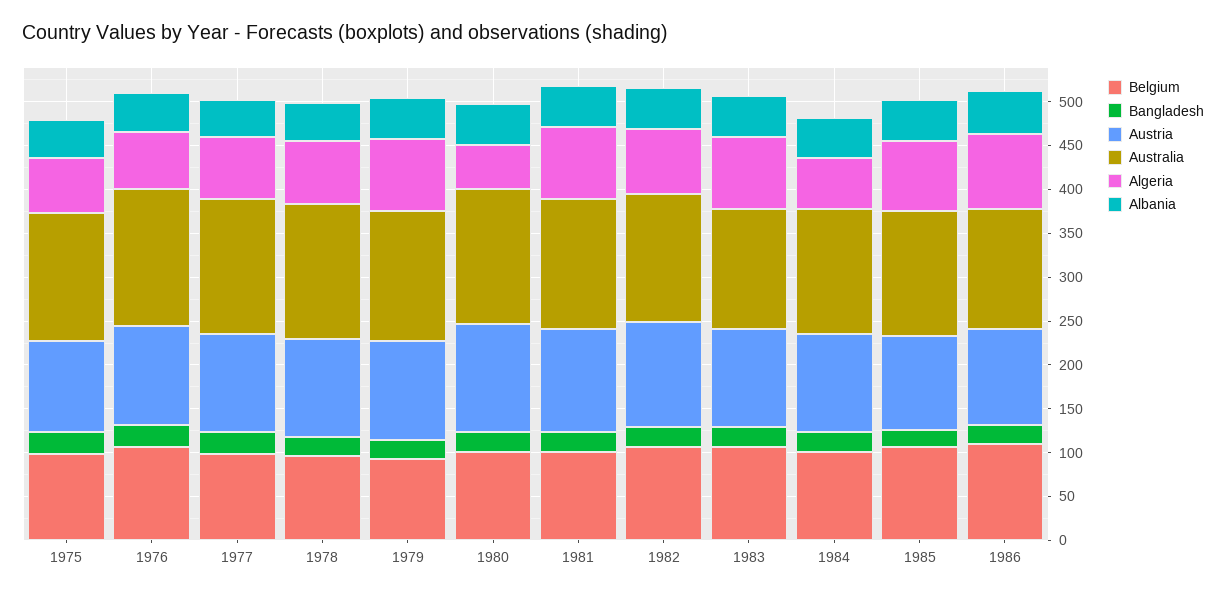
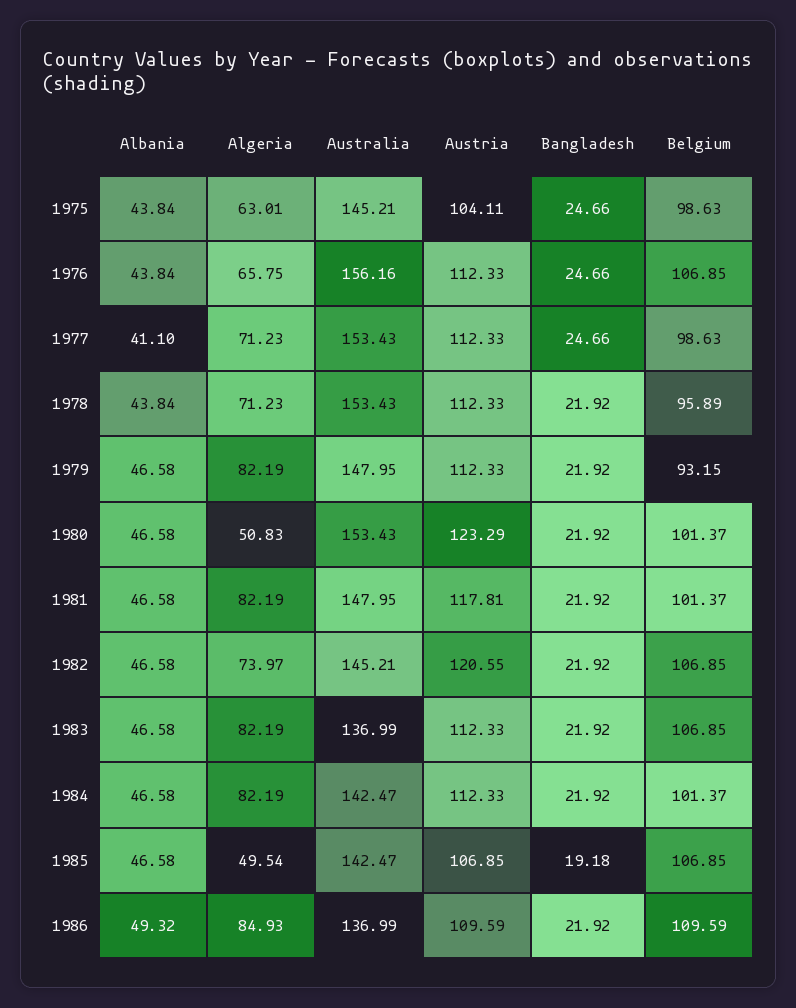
Algeria, 1984: 60 -> 82.19
Algeria, 1985: 80 -> 49.54

